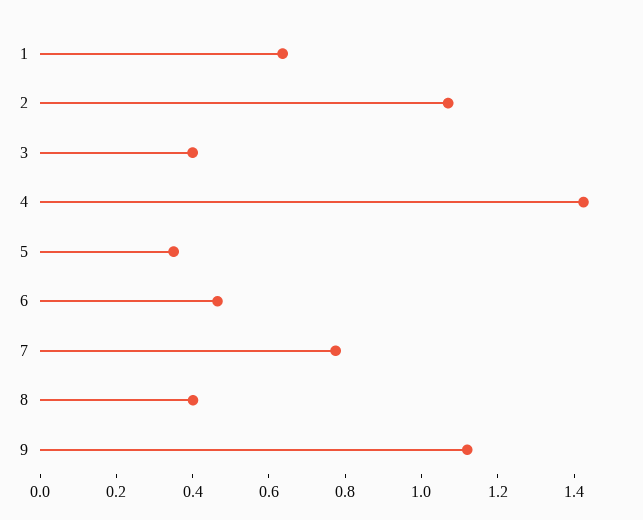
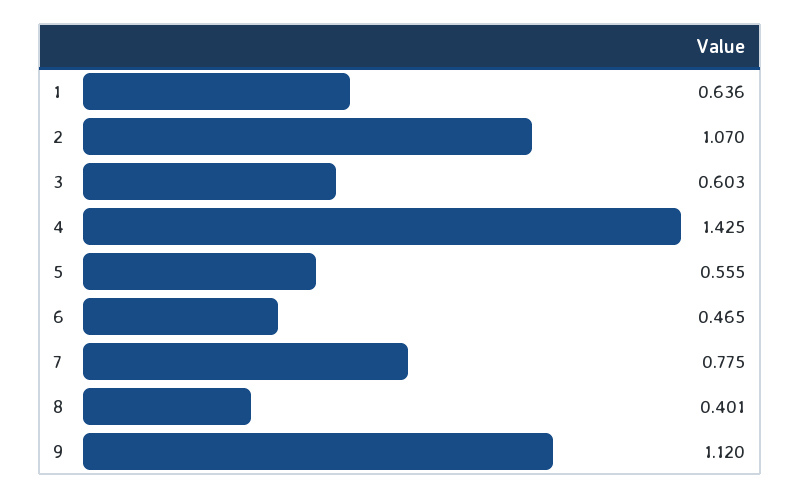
3: 0.4 -> 0.603
5: 0.35 -> 0.555

